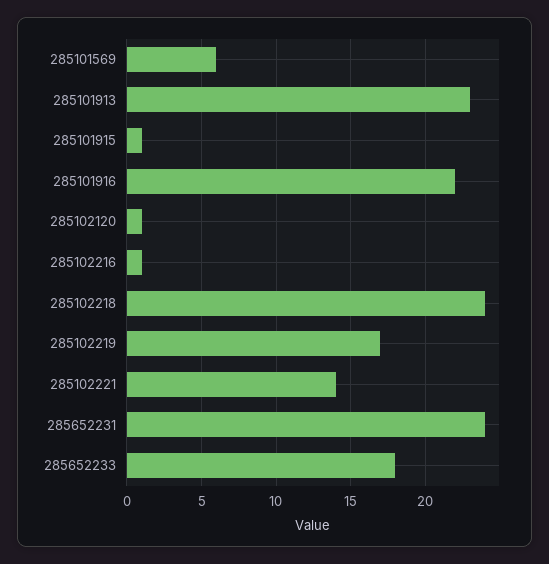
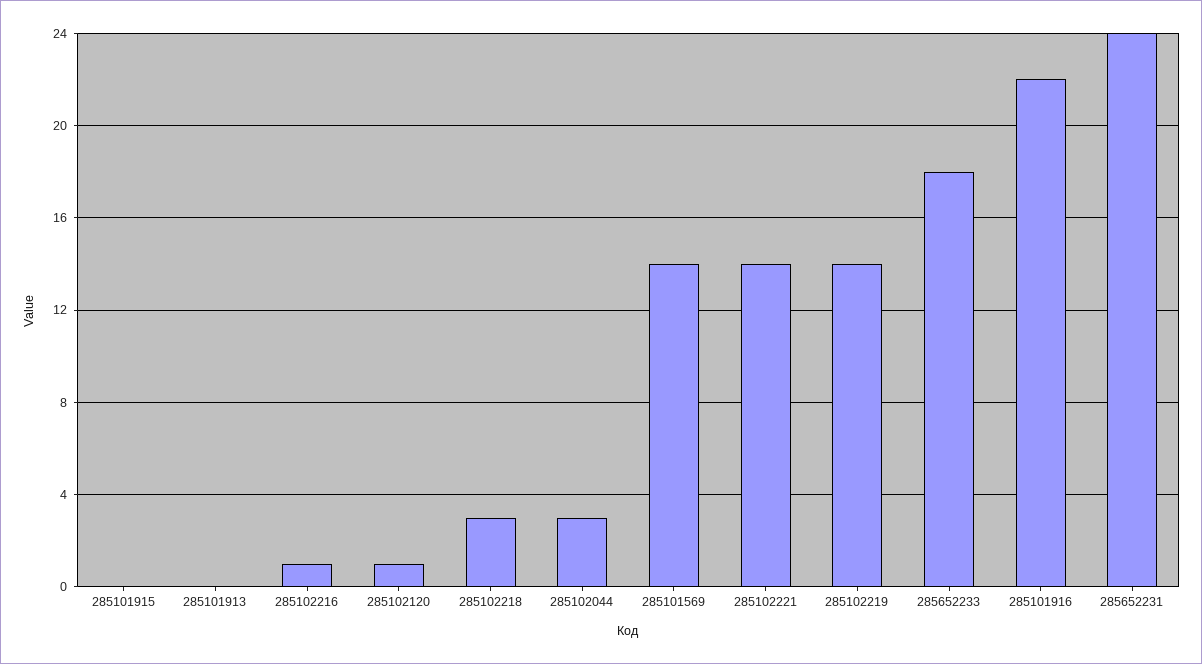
285101569: 6 -> 14
285101913: 23 -> 0
285101915: 1 -> 0
285102218: 24 -> 3
285102219: 17 -> 14
285102044: none -> 3

